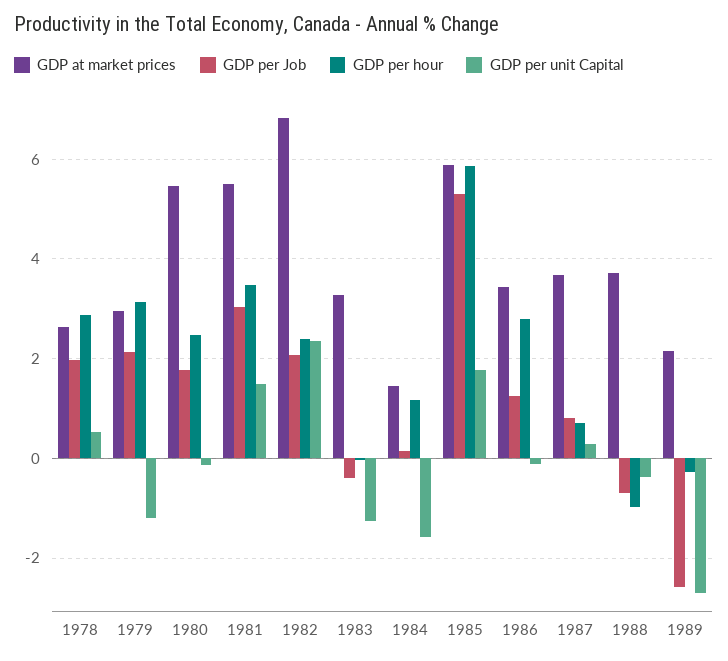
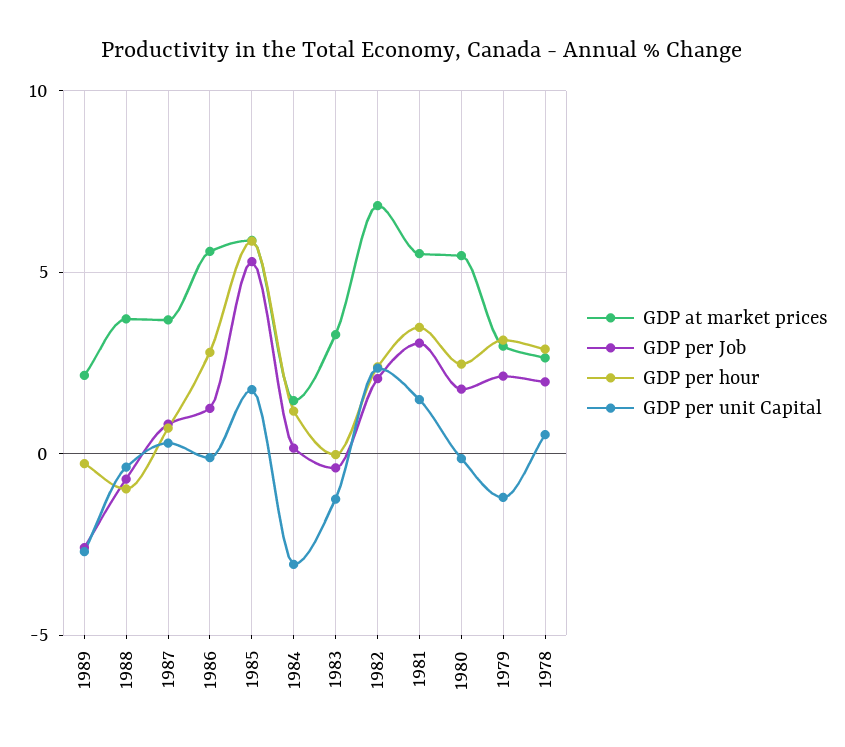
GDP per unit Capital, 1984: -1.6 -> -3
GDP at market prices, 1986: 3.4 -> 5.5

